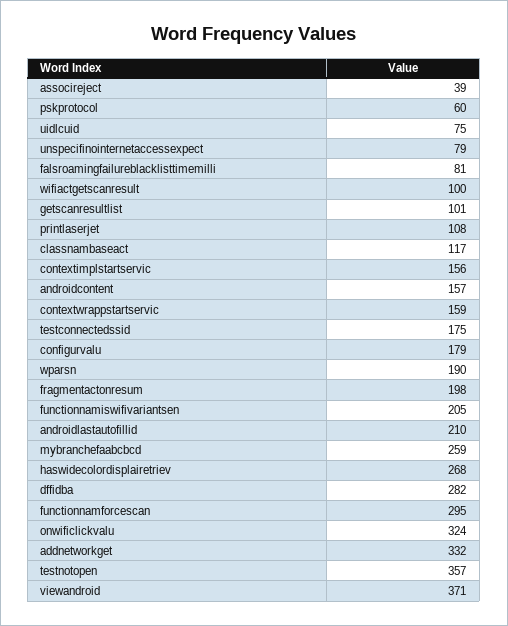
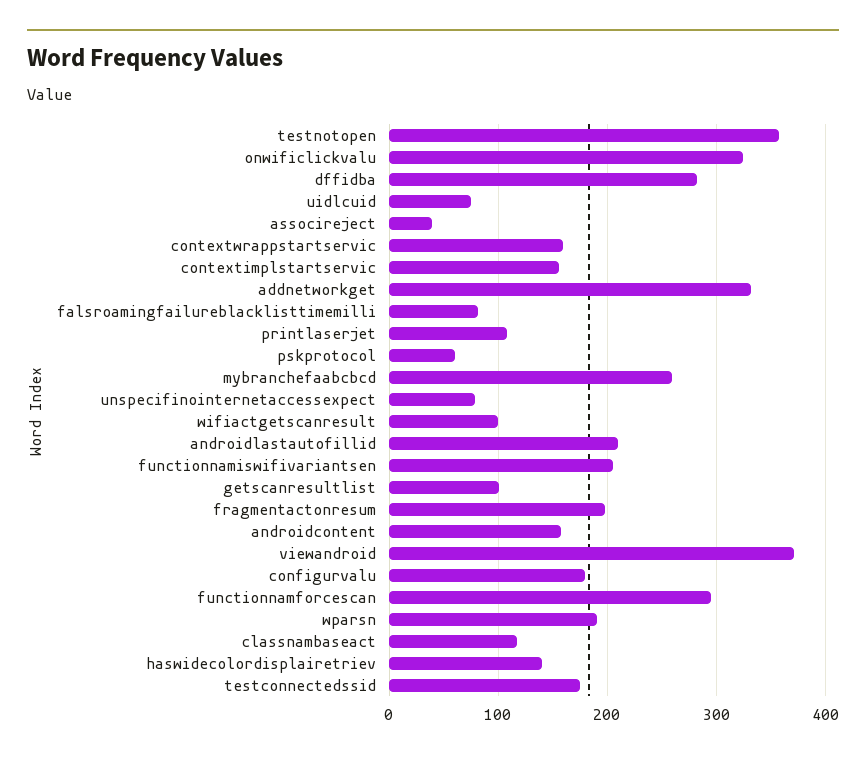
haswidecolordisplairetriev: 268 -> 140

